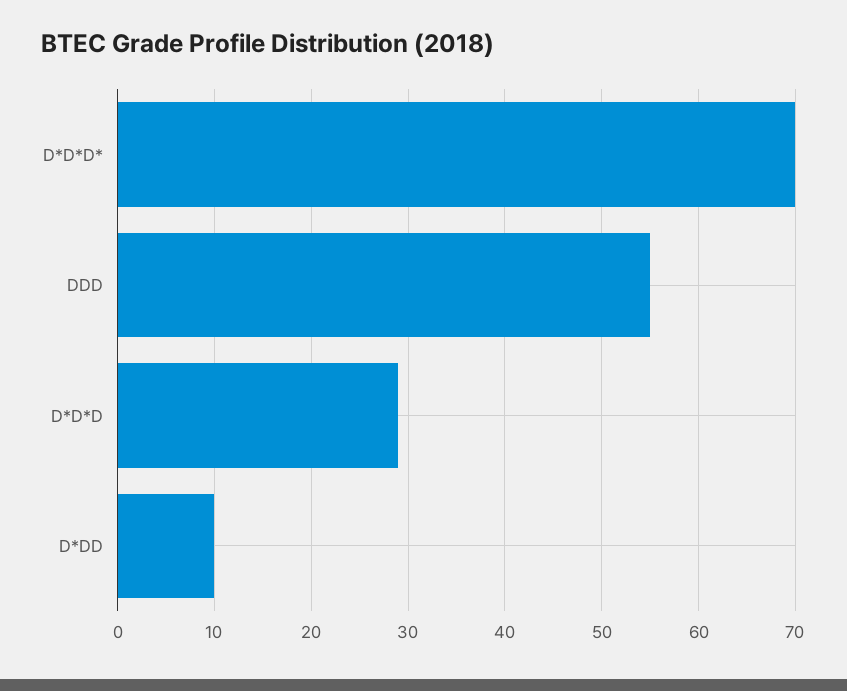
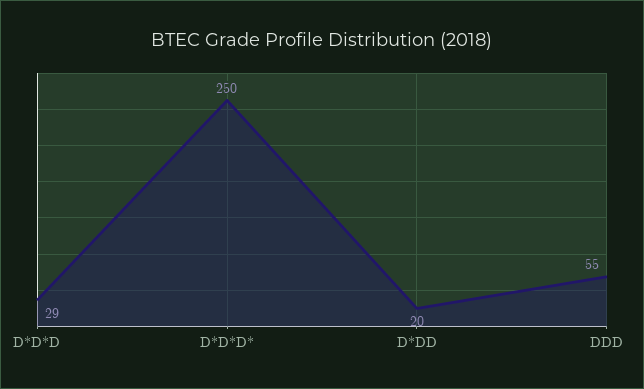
D*D*D*: 70 -> 250
D*DD: 10 -> 20

